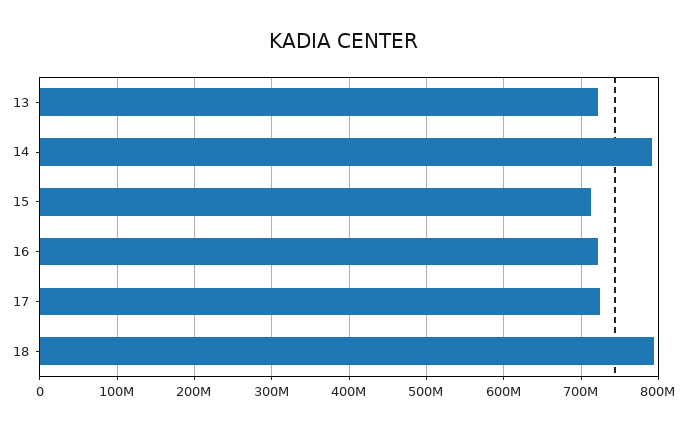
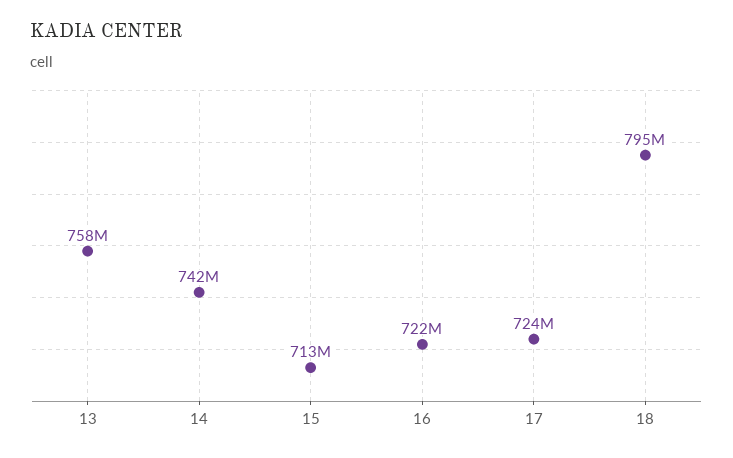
13: 720000000 -> 758000000
14: 790000000 -> 742000000

